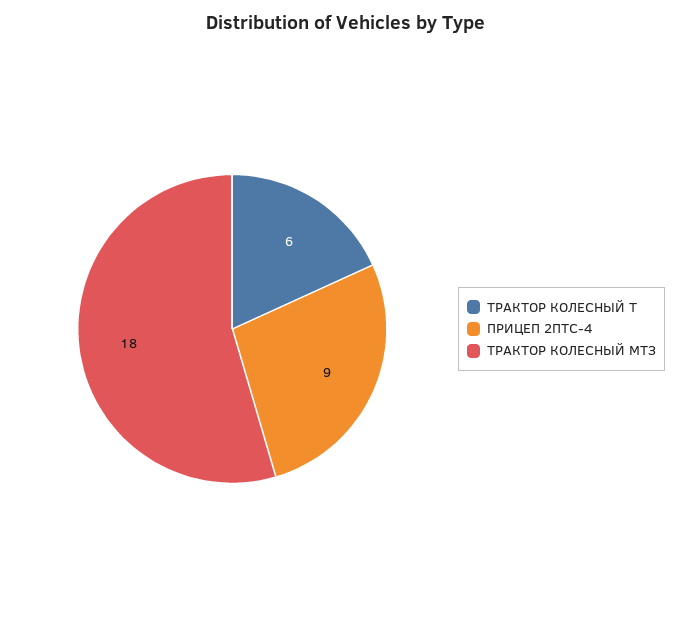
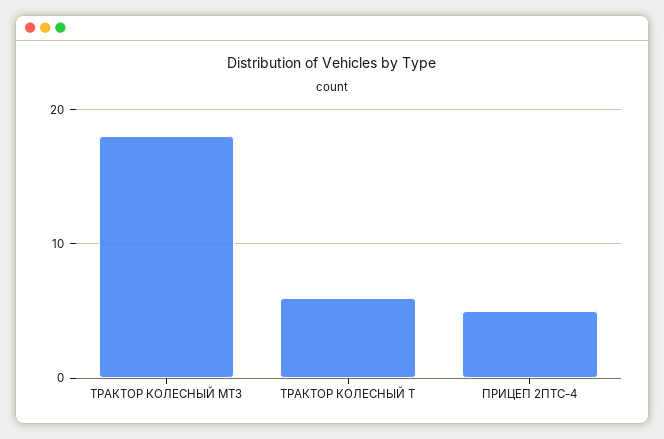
ПРИЦЕП 2ПТС-4: 9 -> 5

